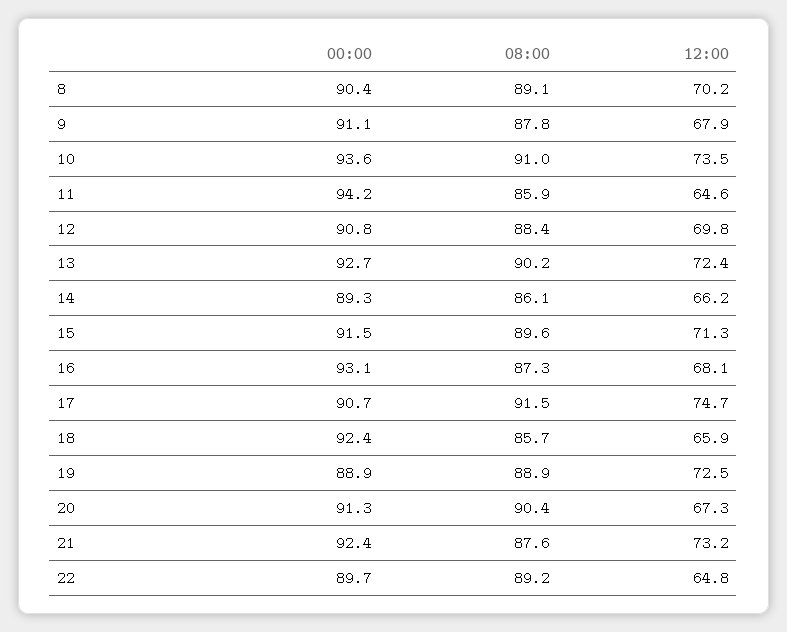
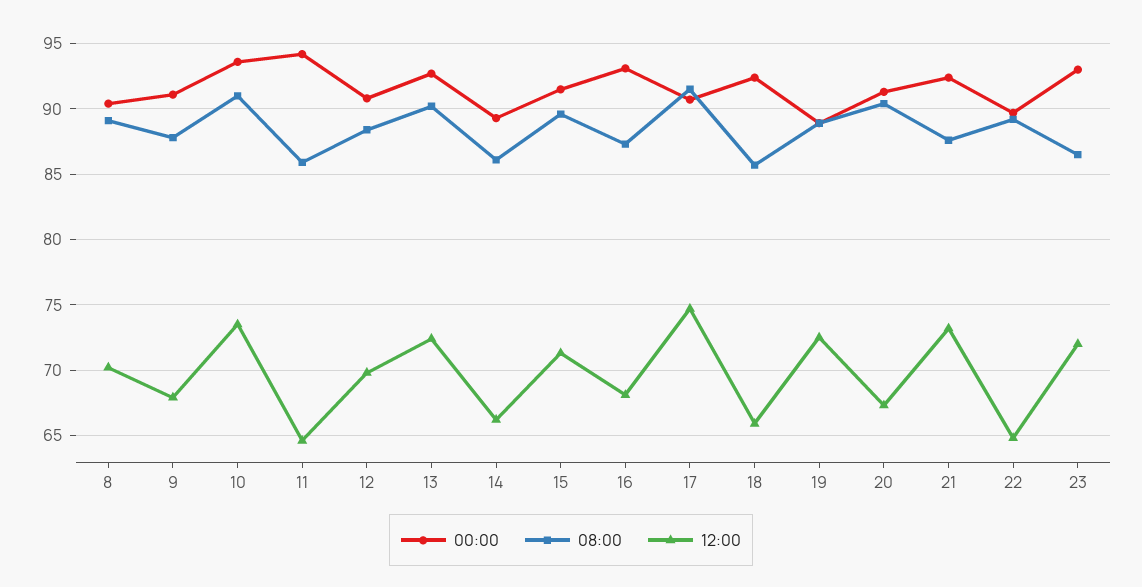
00:00, 23: none -> 93
08:00, 23: none -> 86.5
12:00, 23: none -> 72

